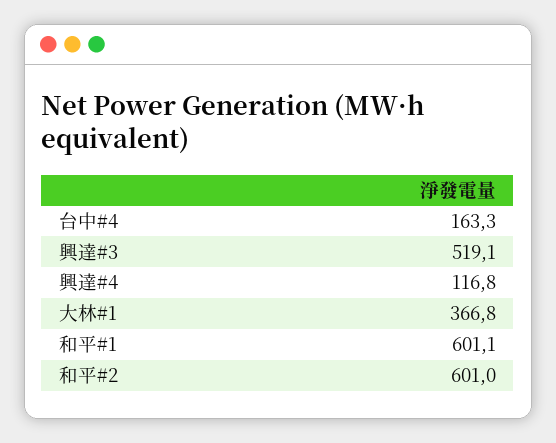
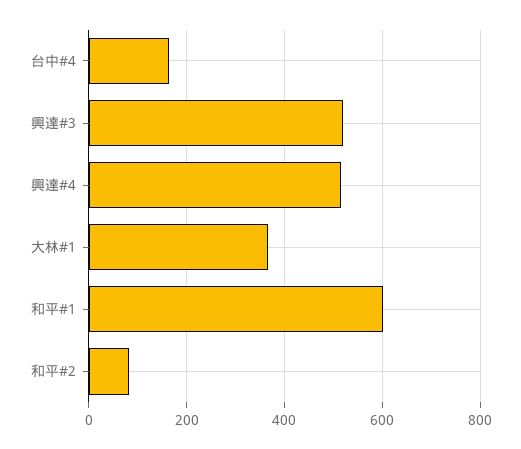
興達#4: 116.8 -> 520
和平#2: 601 -> 80

